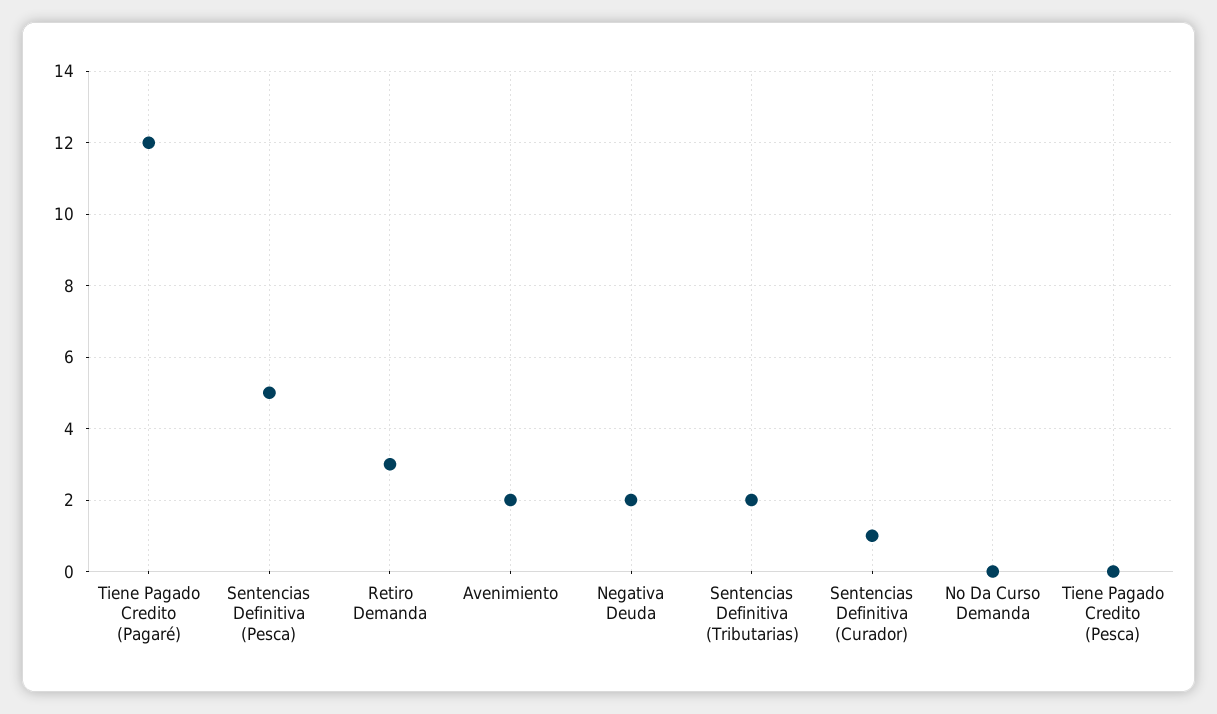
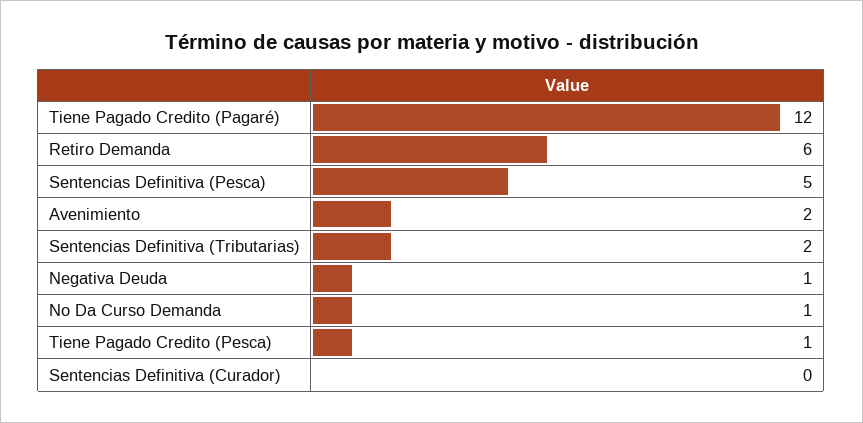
Retiro Demanda: 3 -> 6
Negativa Deuda: 2 -> 1
Sentencias Definitiva (Curador): 1 -> 0
No Da Curso Demanda: 0 -> 1
Tiene Pagado Credito (Pesca): 0 -> 1

